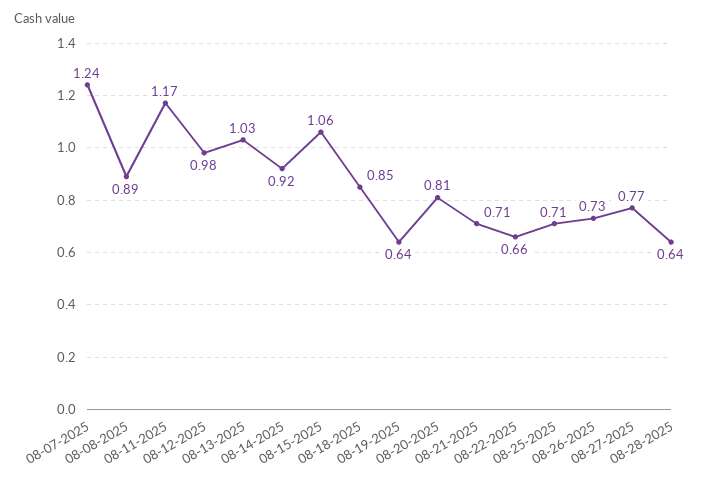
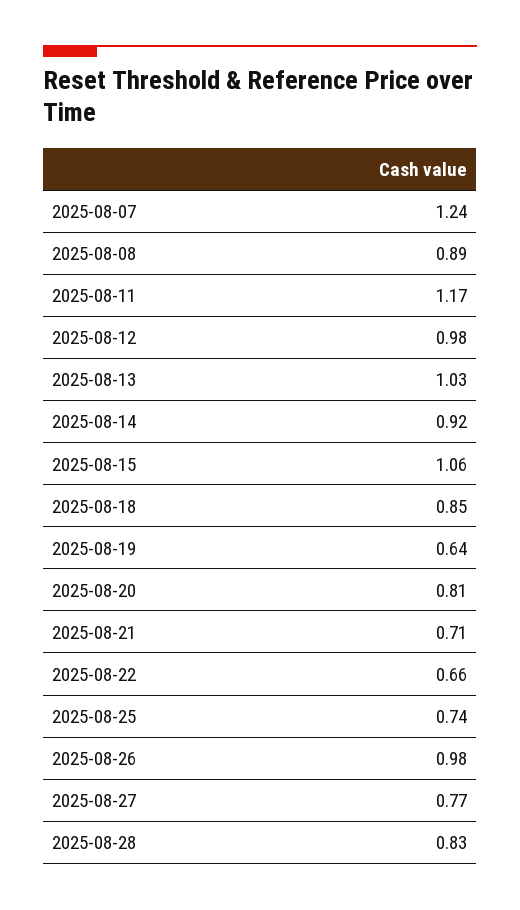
08-25-2025: 0.71 -> 0.74
08-26-2025: 0.73 -> 0.98
08-28-2025: 0.64 -> 0.83

